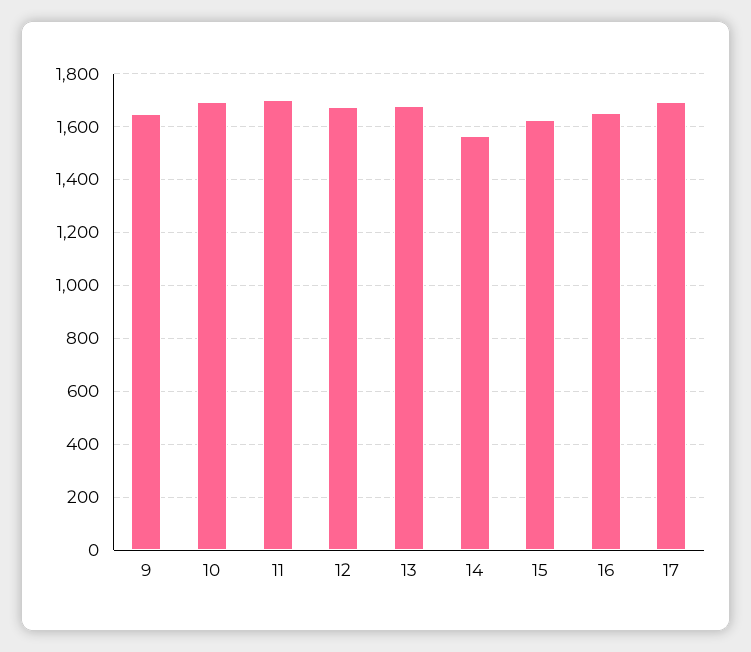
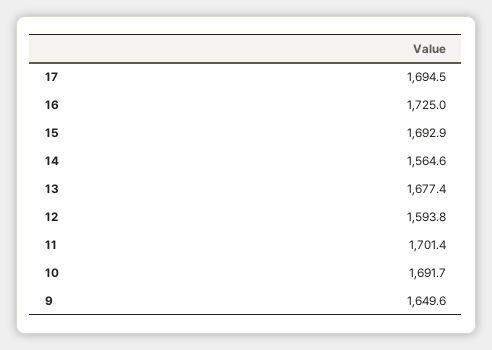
12: 1675 -> 1593.8
15: 1625 -> 1692.9
16: 1650 -> 1725

